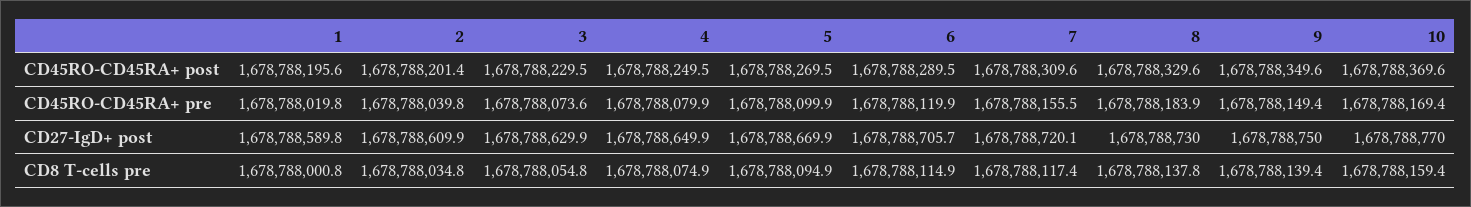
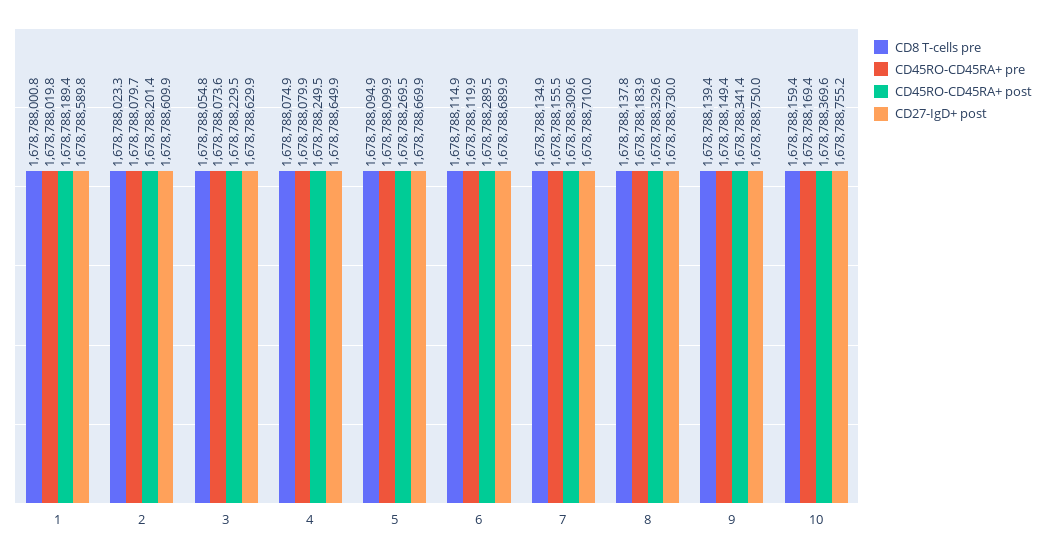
CD45RO-CD45RA+ post, 1: 1678788195.6 -> 1678788189.4
CD45RO-CD45RA+ post, 9: 1678788349.6 -> 1678788341.4
CD45RO-CD45RA+ pre, 2: 1678788039.8 -> 1678788079.7
CD27-IgD+ post, 6: 1678788705.7 -> 1678788689.9
CD27-IgD+ post, 7: 1678788720.1 -> 1678788710
CD27-IgD+ post, 10: 1678788770 -> 1678788755.2
CD8 T-cells pre, 2: 1678788034.8 -> 1678788023.3
CD8 T-cells pre, 7: 1678788117.4 -> 1678788134.9

